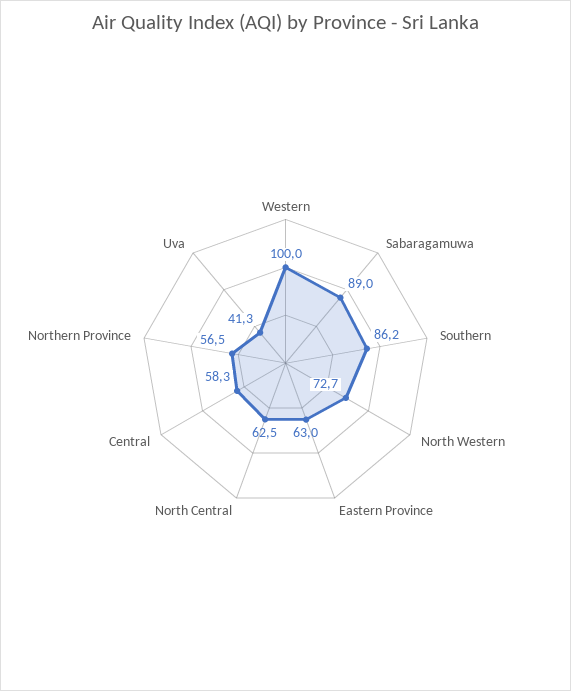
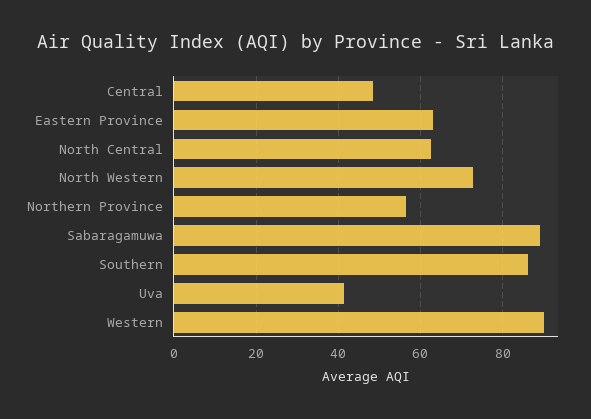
Western: 100 -> 90
Central: 58.3 -> 48

